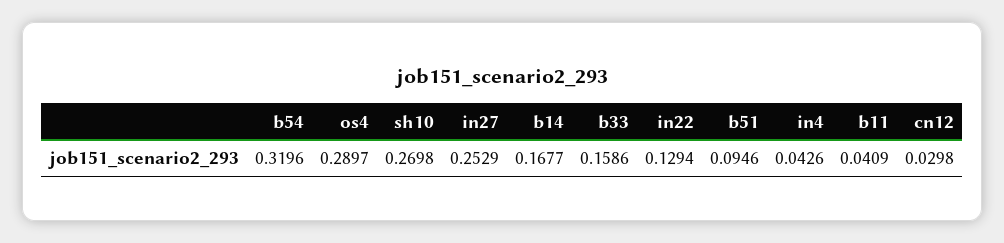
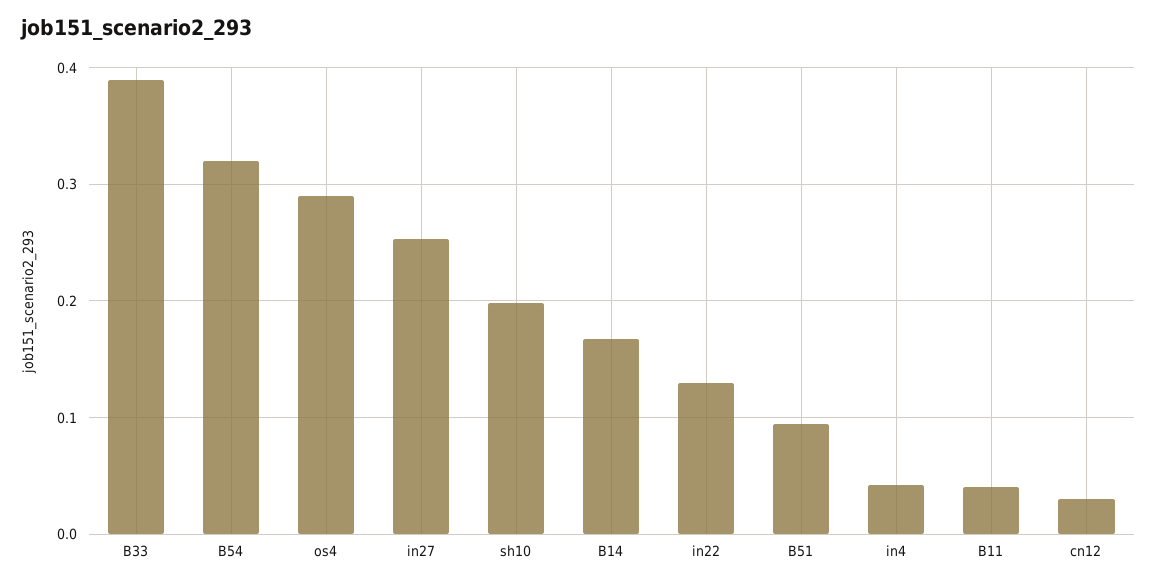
sh10: 0.2698 -> 0.2
b33: 0.1586 -> 0.39

